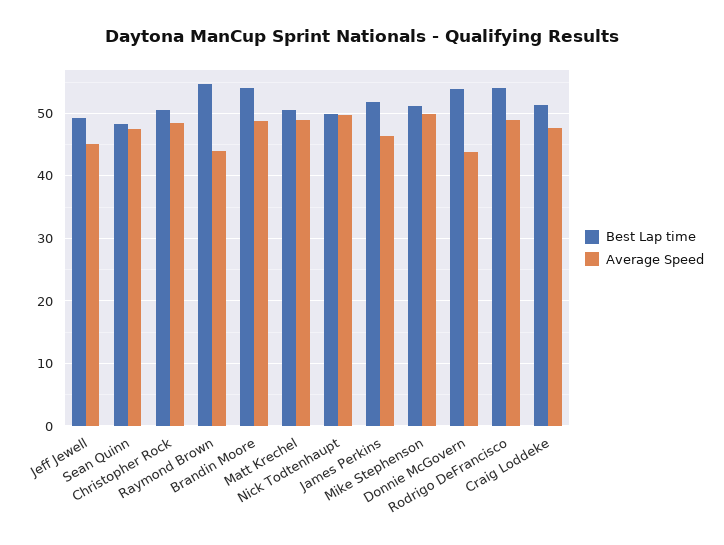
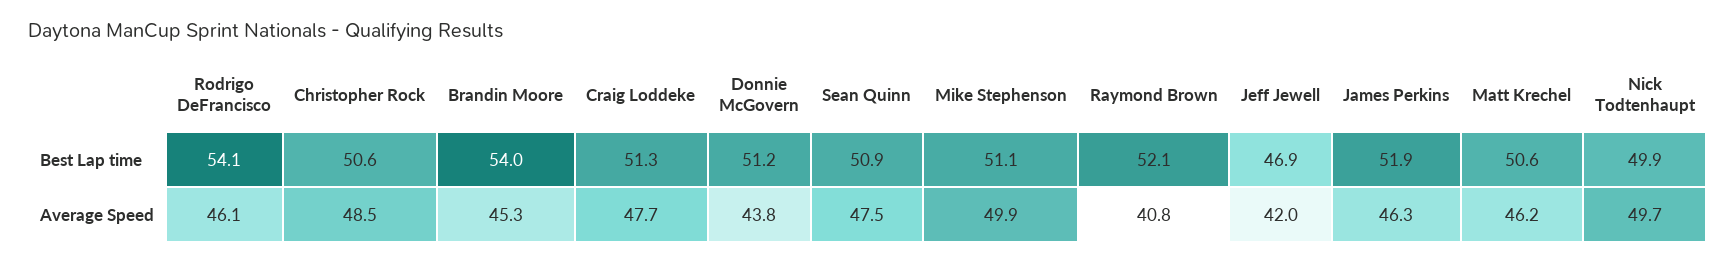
Best Lap time, Jeff Jewell: 49 -> 46.9
Average Speed, Jeff Jewell: 45 -> 42
Best Lap time, Sean Quinn: 48 -> 50.9
Best Lap time, Raymond Brown: 55 -> 52.1
Average Speed, Raymond Brown: 44 -> 40.8
Average Speed, Brandin Moore: 49 -> 45.3
Average Speed, Matt Krechel: 49 -> 46.2
Best Lap time, Donnie McGovern: 54 -> 51.2
Average Speed, Rodrigo DeFrancisco: 49 -> 46.1

